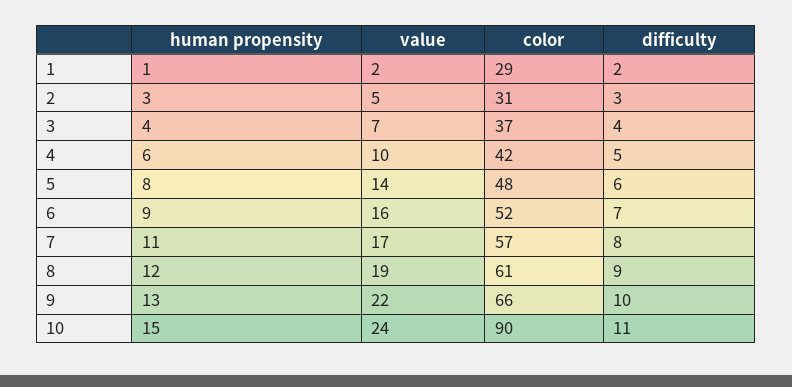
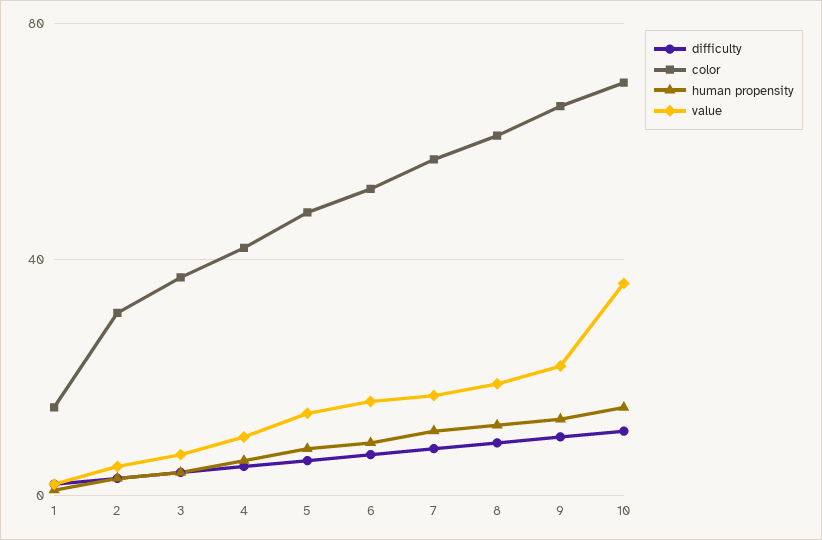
color, 1: 29 -> 15
value, 10: 24 -> 35
color, 10: 90 -> 70

